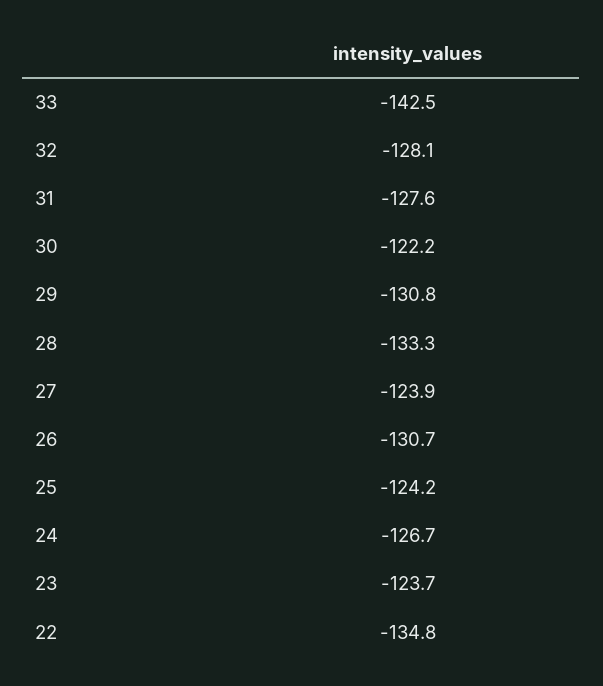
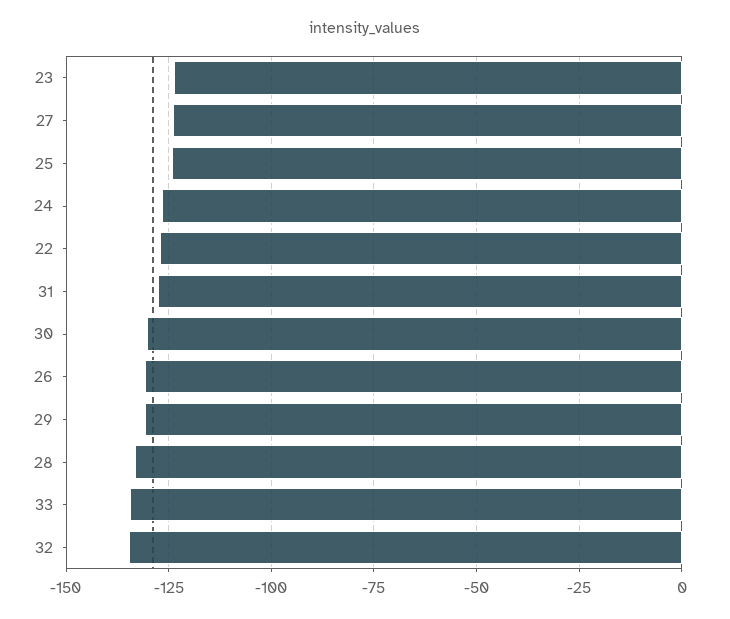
33: -142.5 -> -135
32: -128.1 -> -135
30: -122.2 -> -130
22: -134.8 -> -127.5

